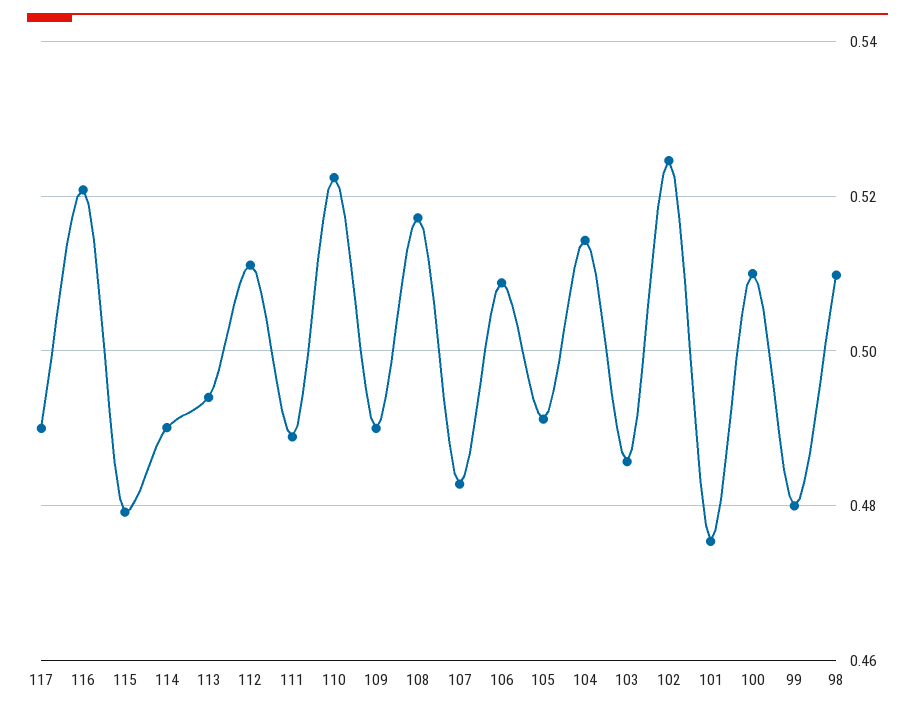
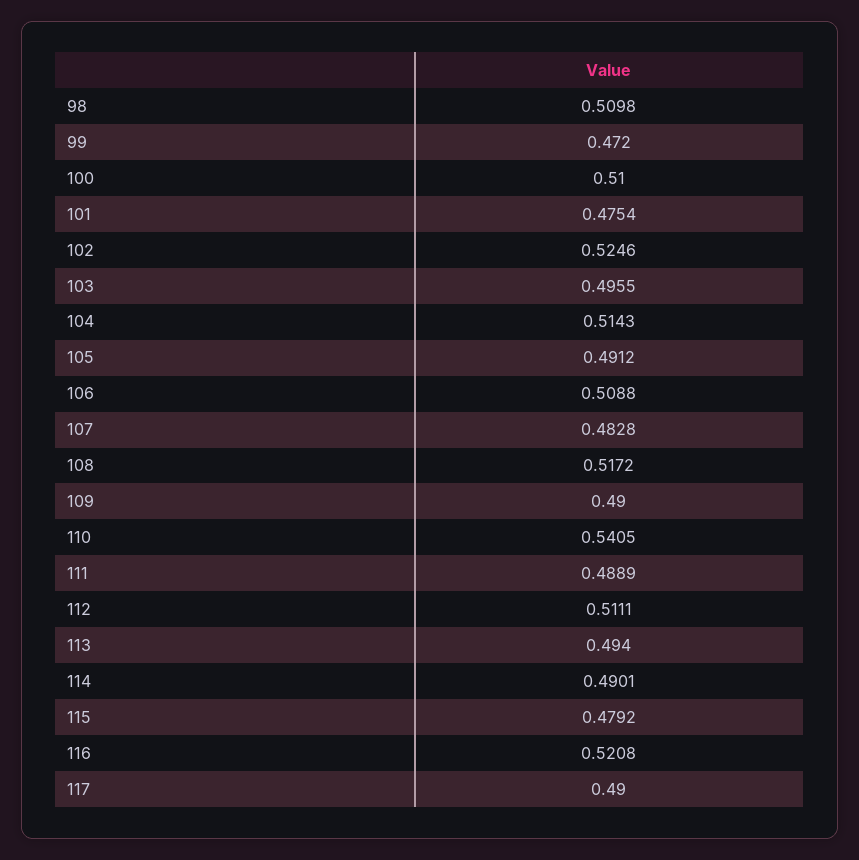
110: 0.522 -> 0.5405
103: 0.486 -> 0.4955
99: 0.48 -> 0.472

